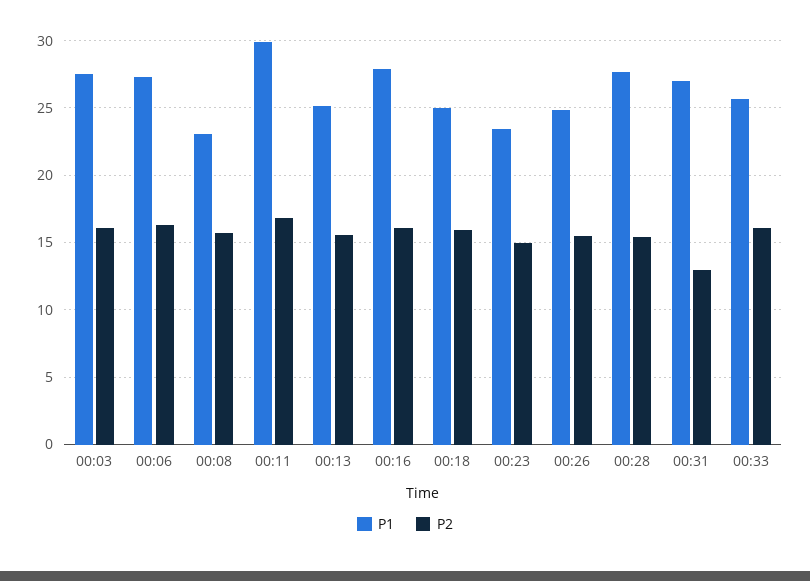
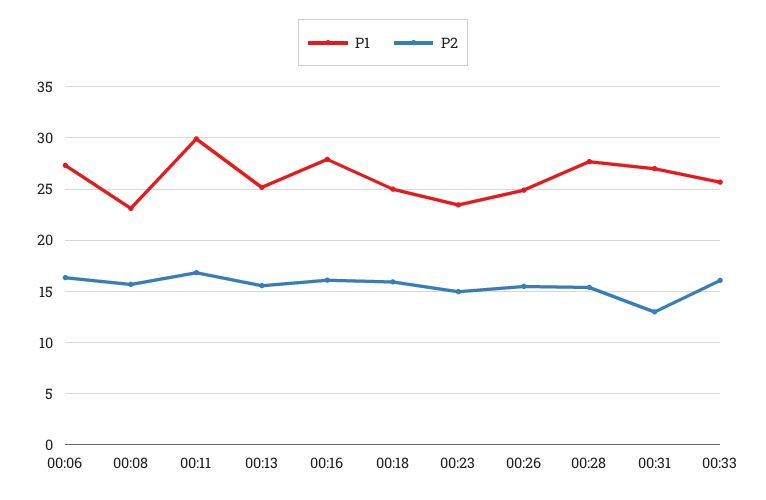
P1, 00:03: 27.5 -> none
P2, 00:03: 16 -> none

